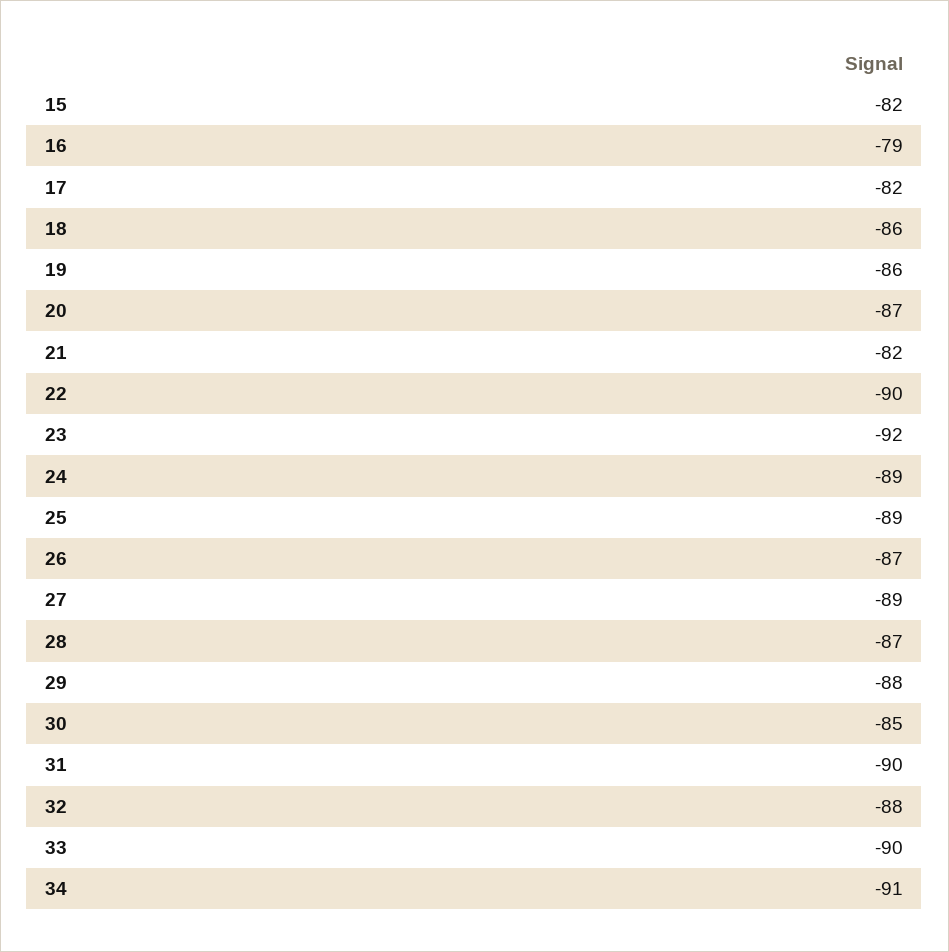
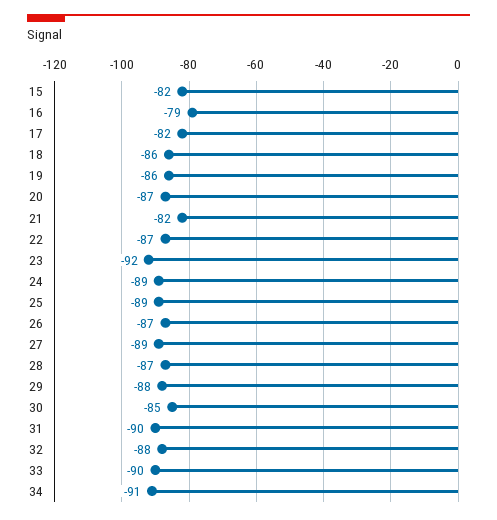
22: -90 -> -87

